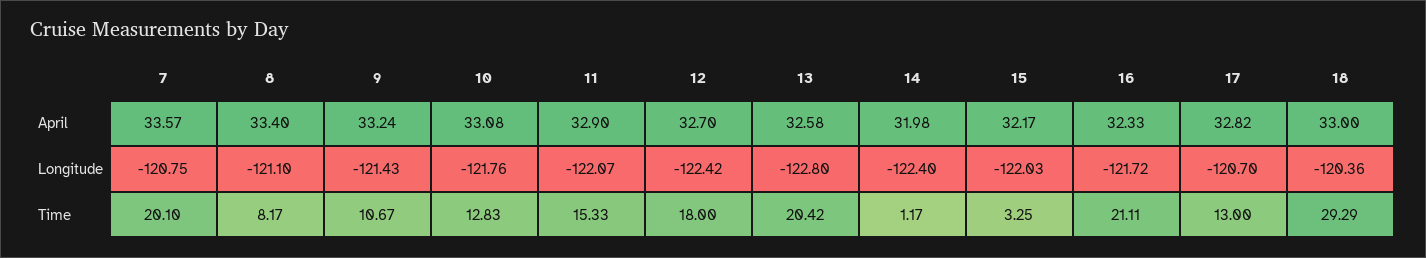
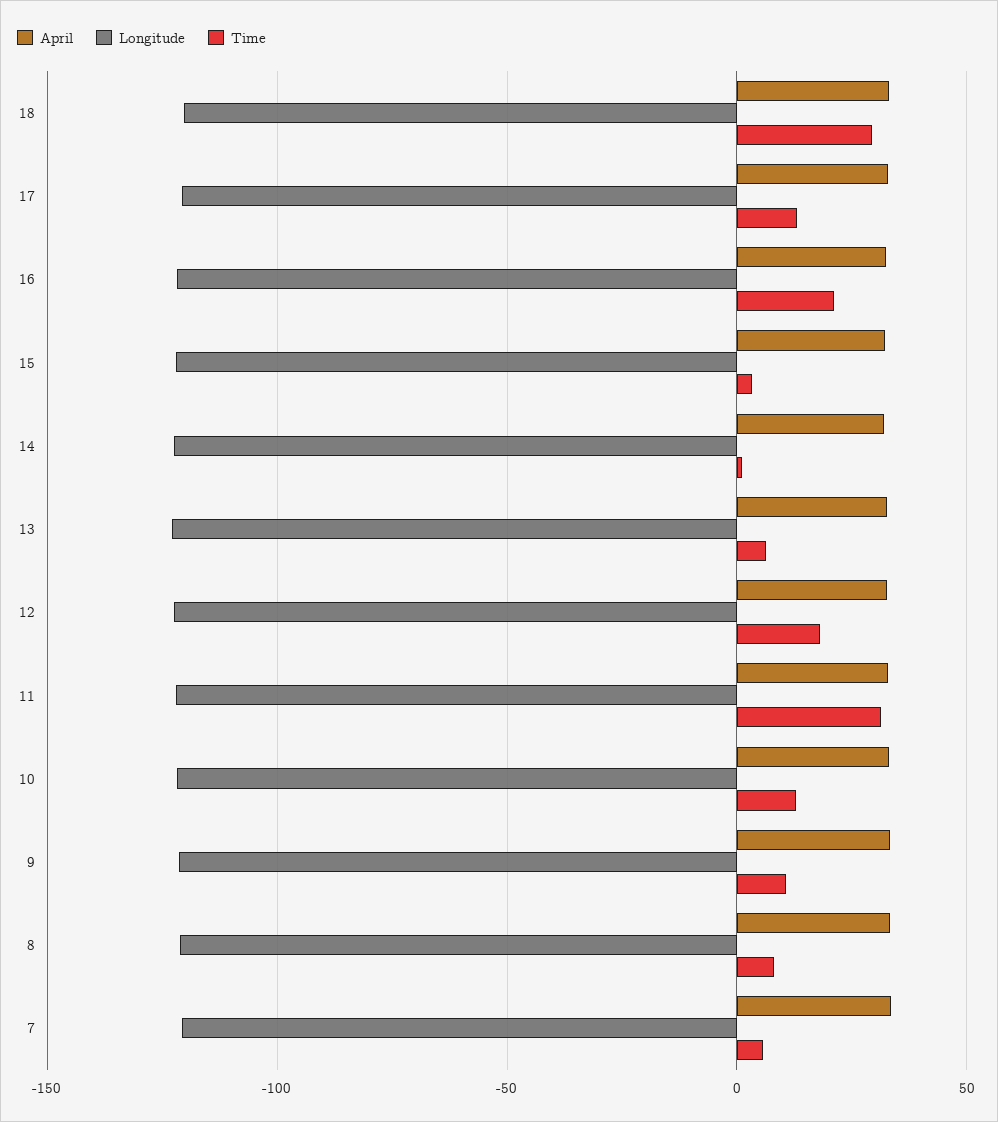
Time, 7: 20.1 -> 5
Time, 11: 15.33 -> 30
Time, 13: 20.42 -> 5

